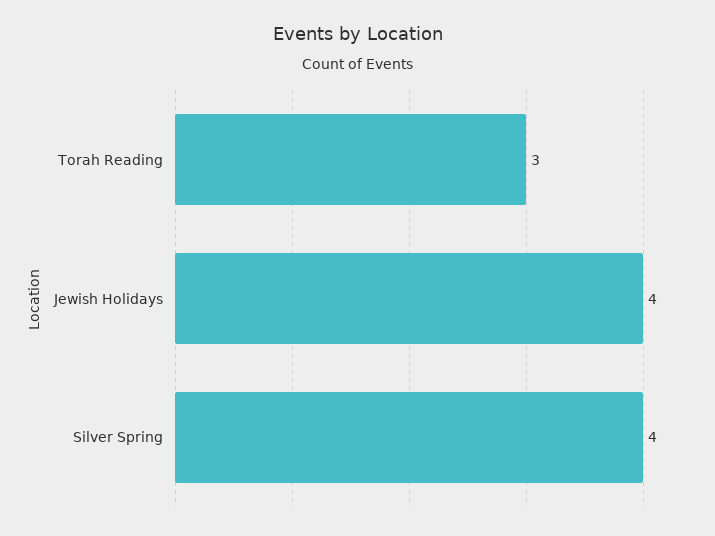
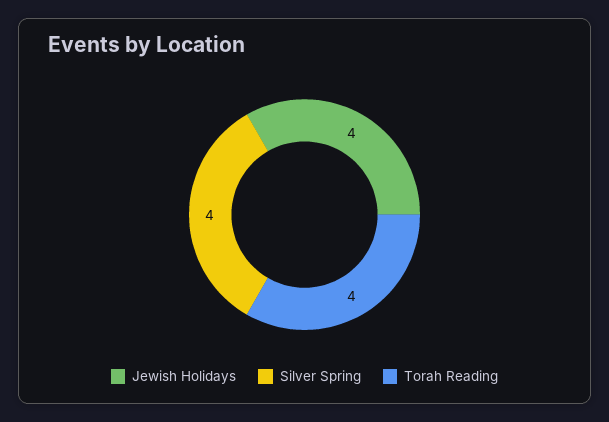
Torah Reading: 3 -> 4

